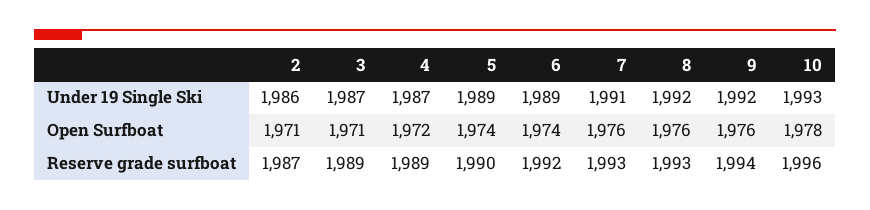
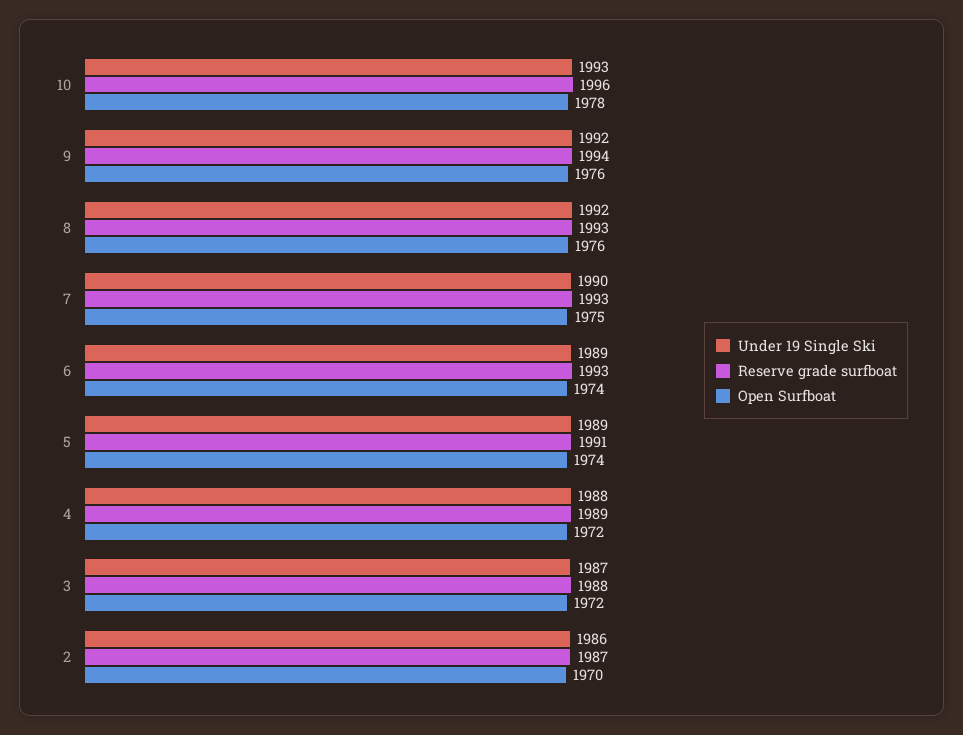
Under 19 Single Ski, 4: 1987 -> 1988
Under 19 Single Ski, 7: 1991 -> 1990
Open Surfboat, 2: 1971 -> 1970
Open Surfboat, 3: 1971 -> 1972
Open Surfboat, 7: 1976 -> 1975
Reserve grade surfboat, 3: 1989 -> 1988
Reserve grade surfboat, 5: 1990 -> 1991
Reserve grade surfboat, 6: 1992 -> 1993

